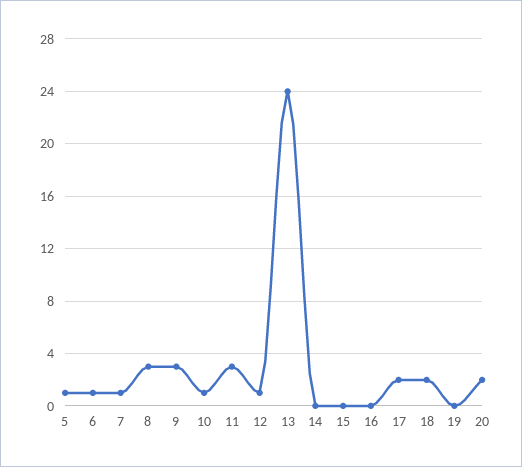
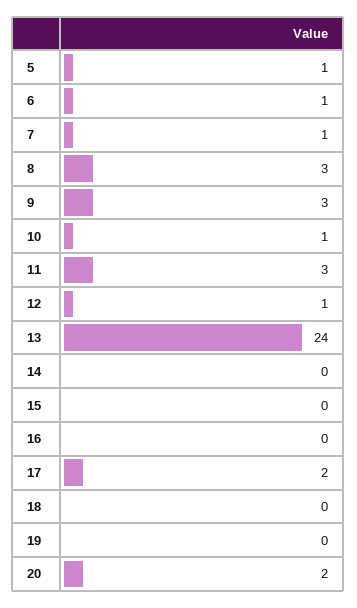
18: 2 -> 0

